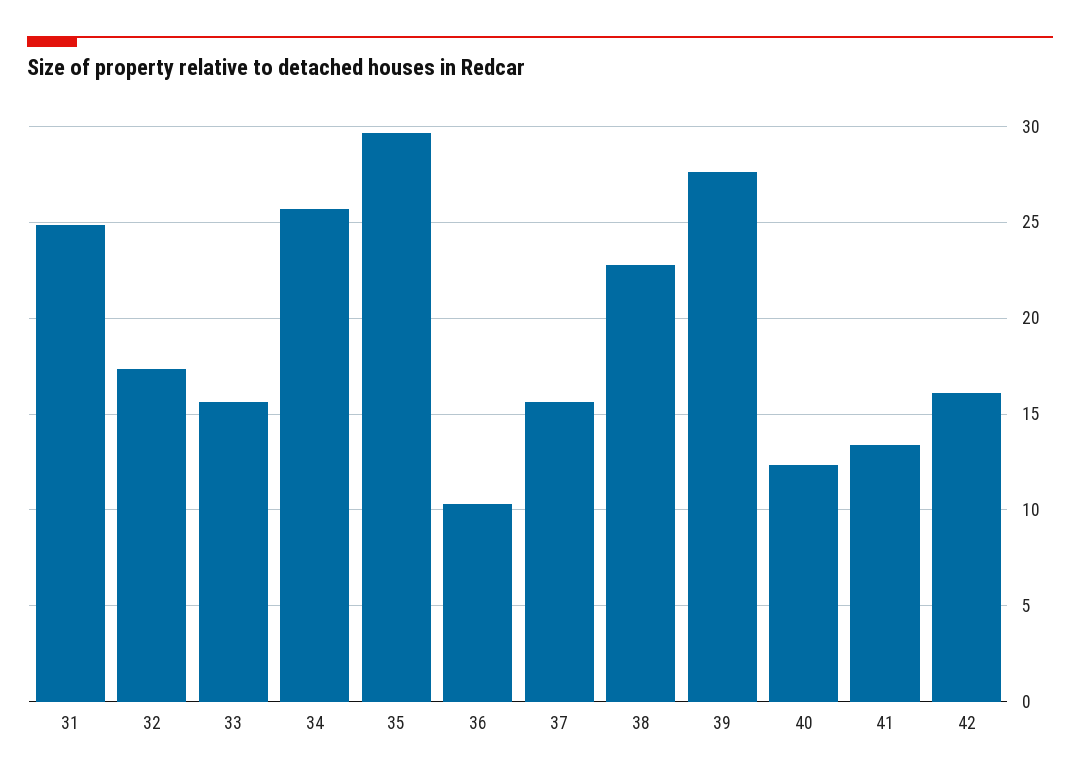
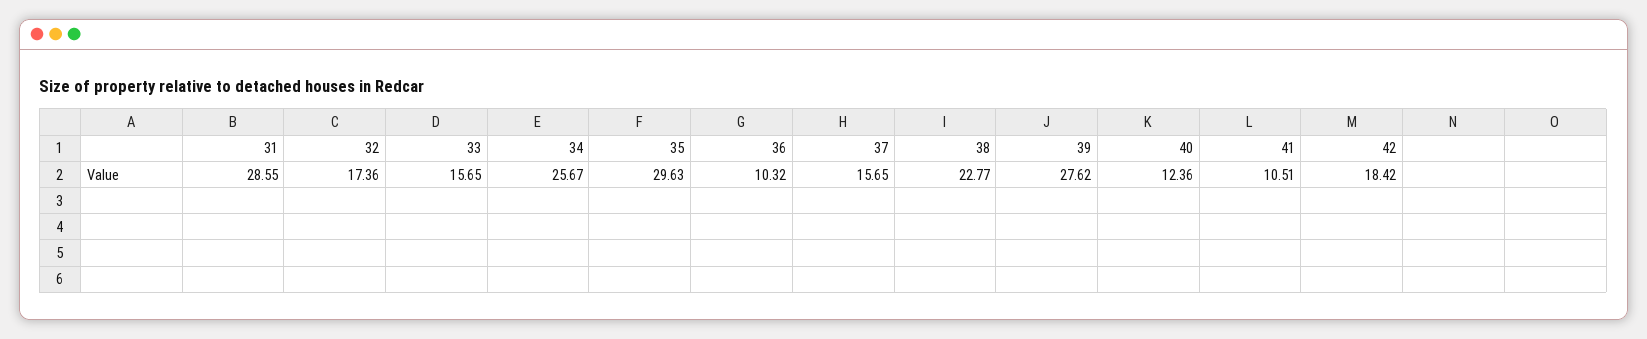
31: 25 -> 28.55
41: 13.5 -> 10.51
42: 16 -> 18.42

